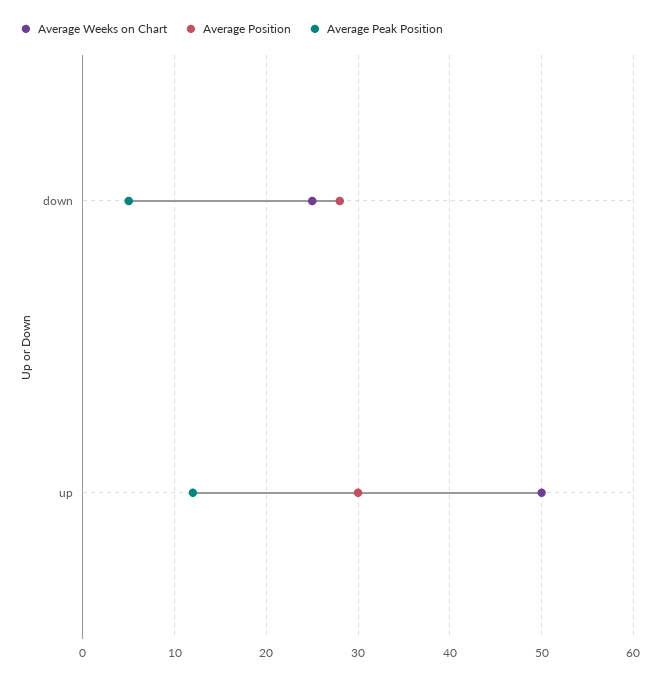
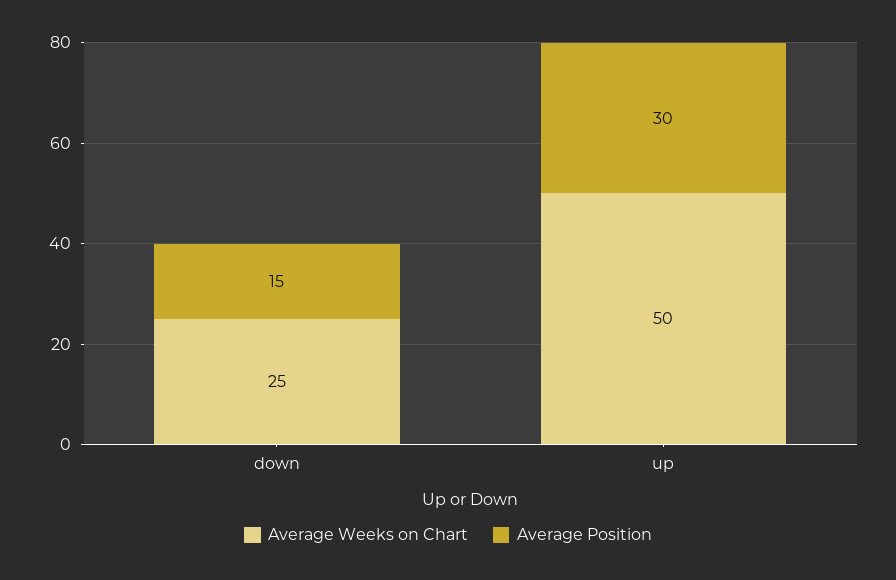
Average Position, down: 28 -> 15
Average Peak Position, down: 5 -> none
Average Peak Position, up: 12 -> none

